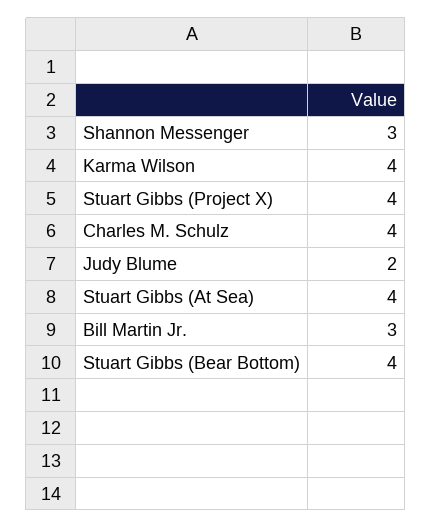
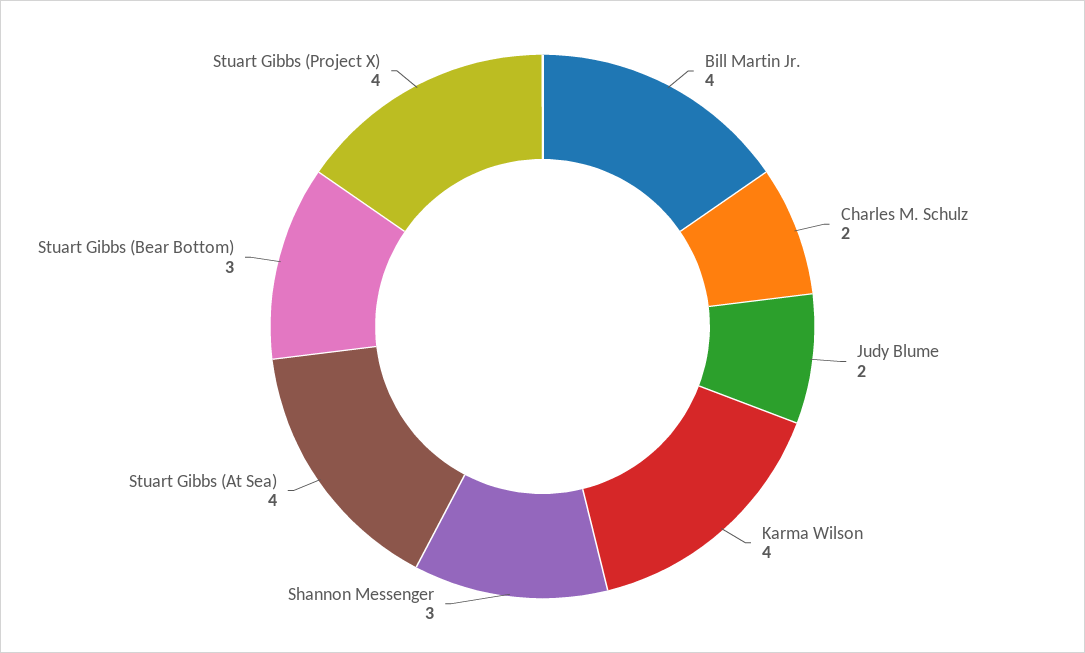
Charles M. Schulz: 4 -> 2
Bill Martin Jr.: 3 -> 4
Stuart Gibbs (Bear Bottom): 4 -> 3

